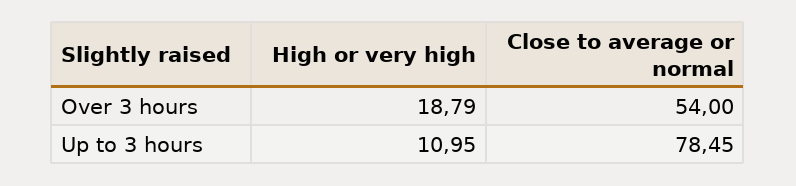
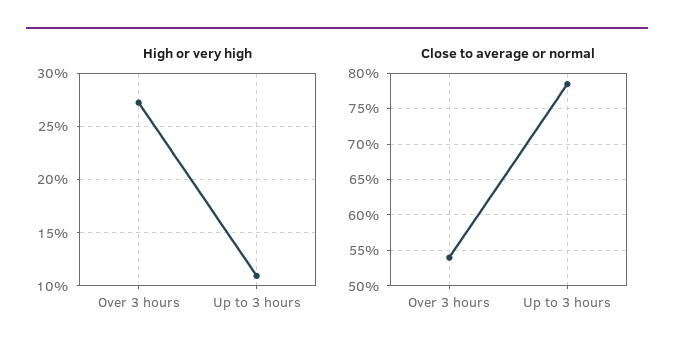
High or very high, Over 3 hours: 18.79 -> 27

